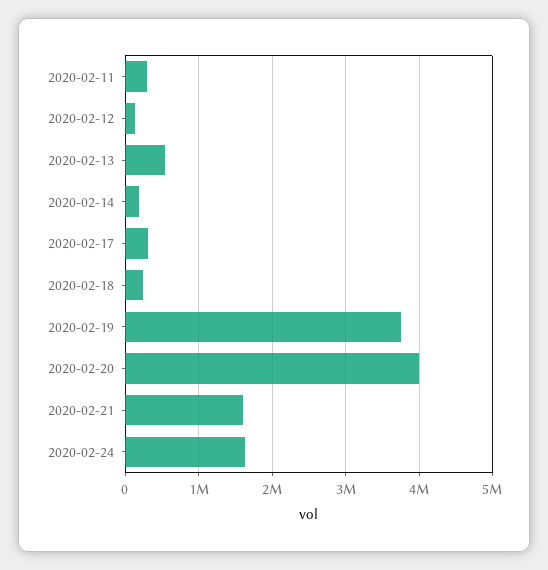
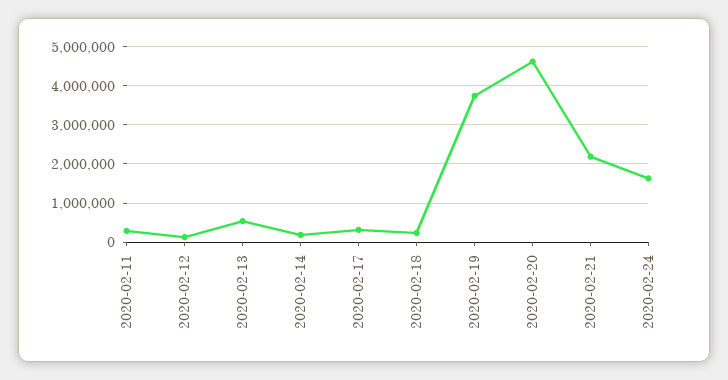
2020-02-20: 4000000 -> 4600000
2020-02-21: 1600000 -> 2200000

